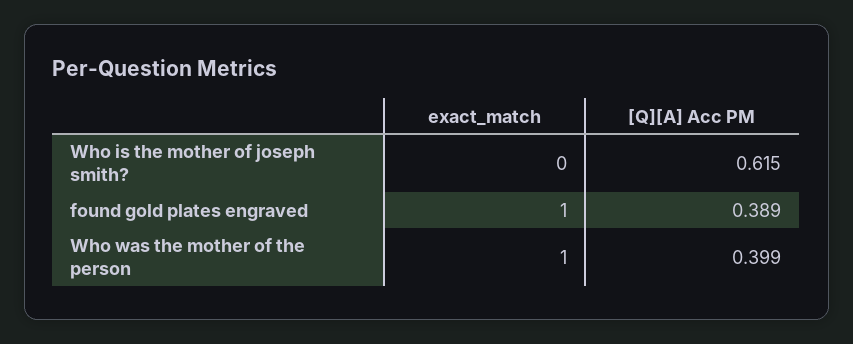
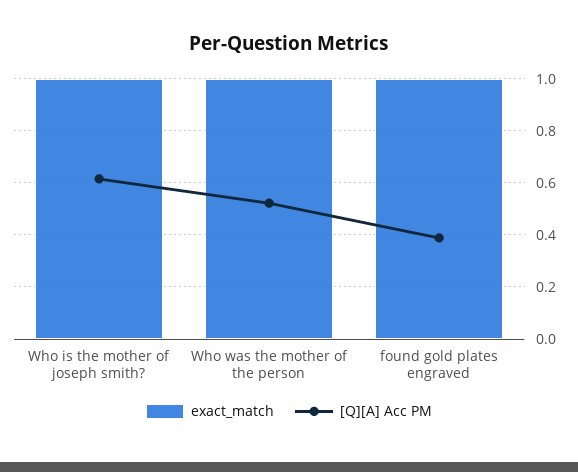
exact_match, Who is the mother of joseph smith?: 0 -> 1
[Q][A] Acc PM, Who was the mother of the person: 0.399 -> 0.525

